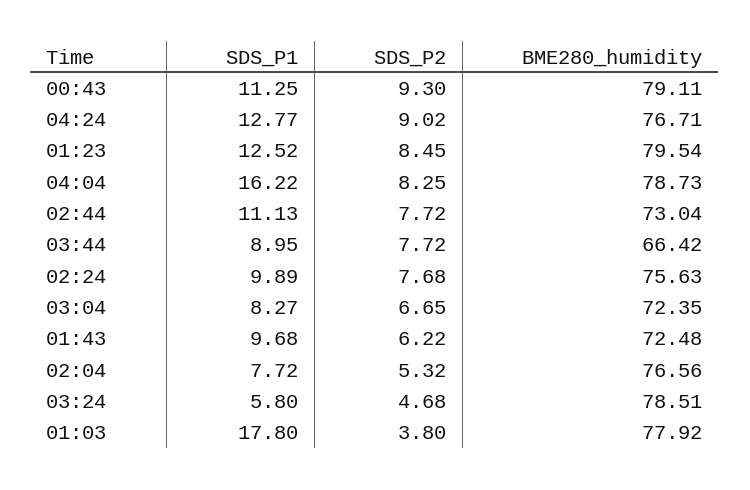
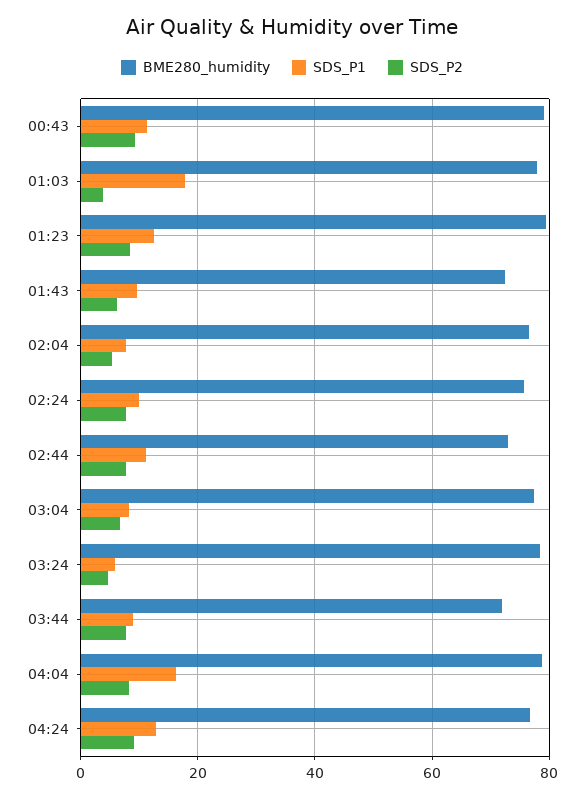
BME280_humidity, 03:44: 66.42 -> 72
BME280_humidity, 03:04: 72.35 -> 78

